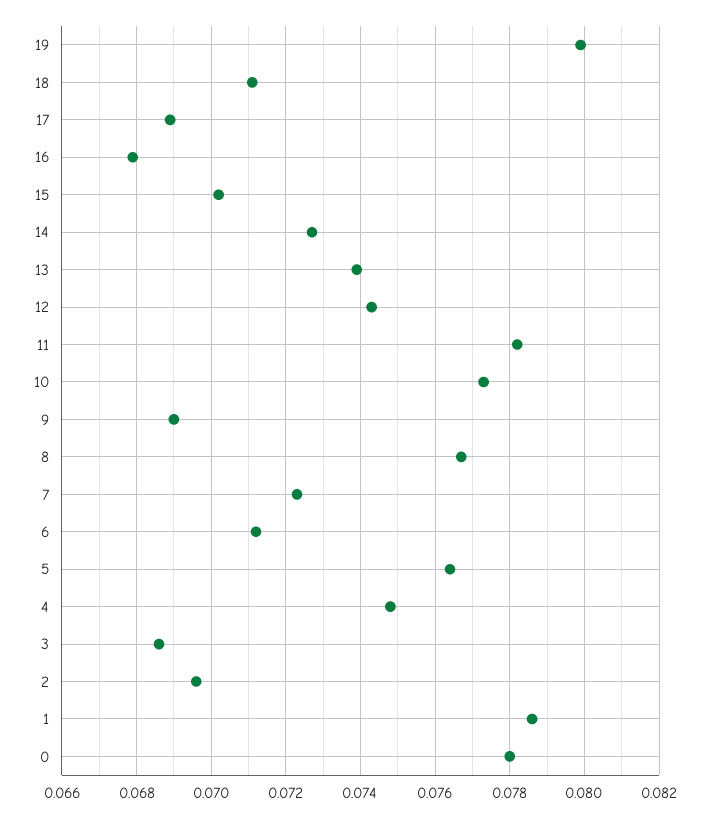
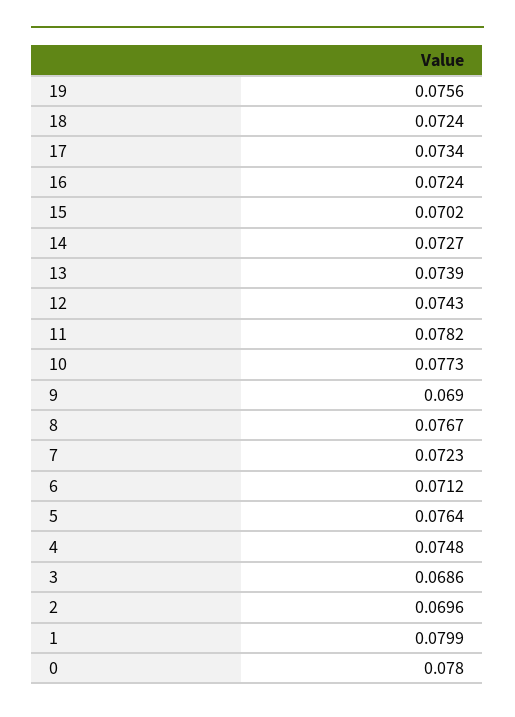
19: 0.08 -> 0.0756
18: 0.071 -> 0.0724
17: 0.069 -> 0.0734
16: 0.068 -> 0.0724
1: 0.0785 -> 0.0799

